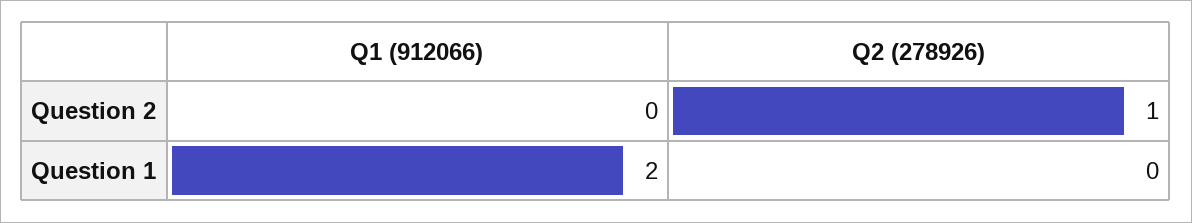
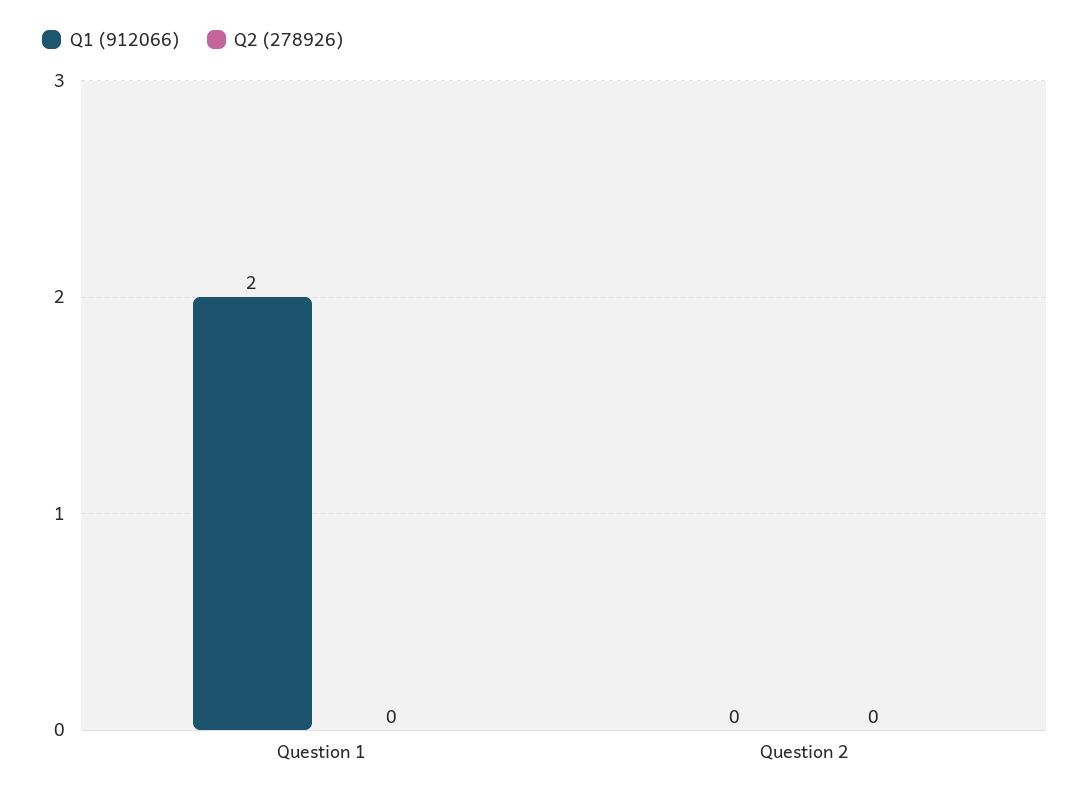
Q2 (278926), Question 2: 1 -> 0

